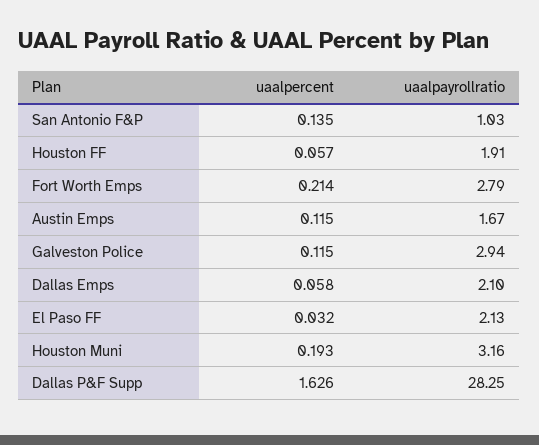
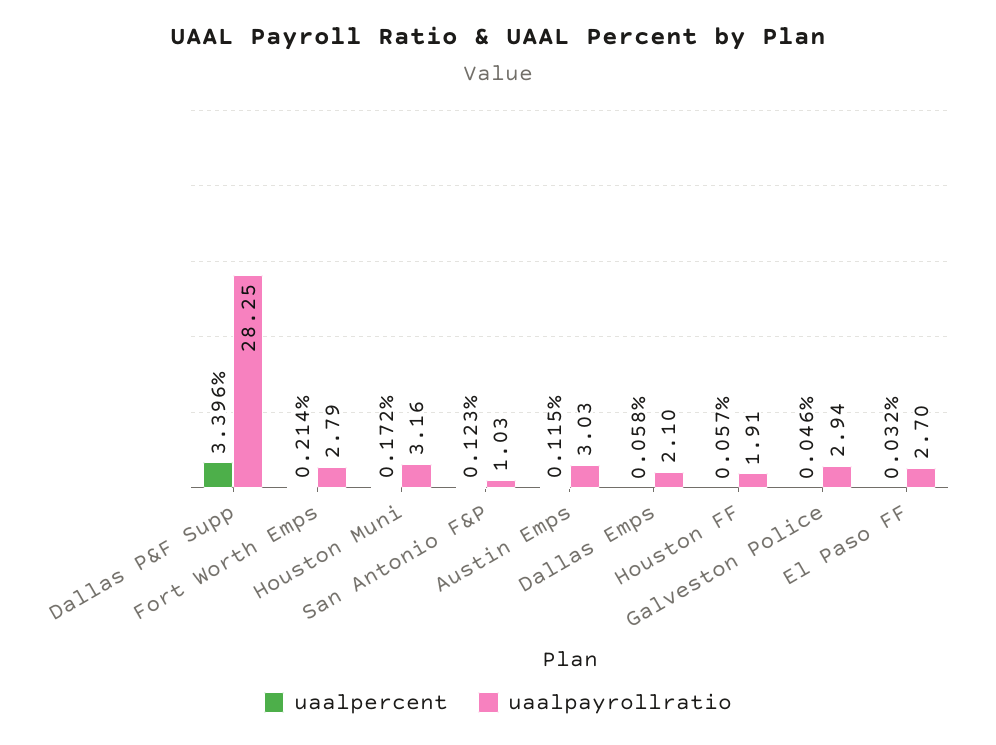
uaalpercent, San Antonio F&P: 0.135 -> 0.123
uaalpayrollratio, Austin Emps: 1.67 -> 3.03
uaalpercent, Galveston Police: 0.115 -> 0.046
uaalpayrollratio, El Paso FF: 2.13 -> 2.7
uaalpercent, Houston Muni: 0.193 -> 0.172
uaalpercent, Dallas P&F Supp: 1.626 -> 3.396

